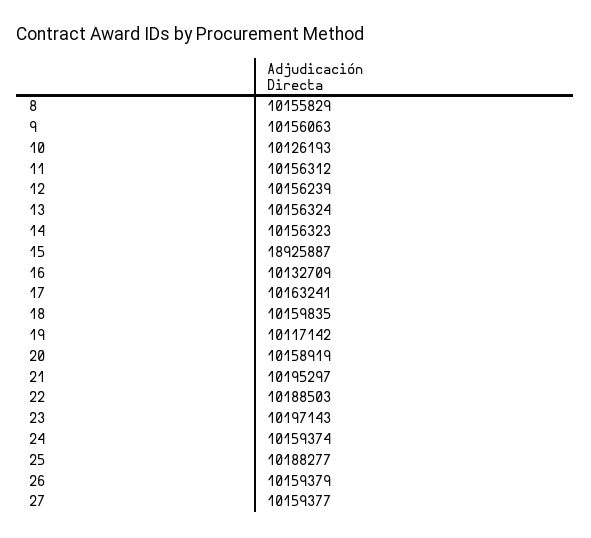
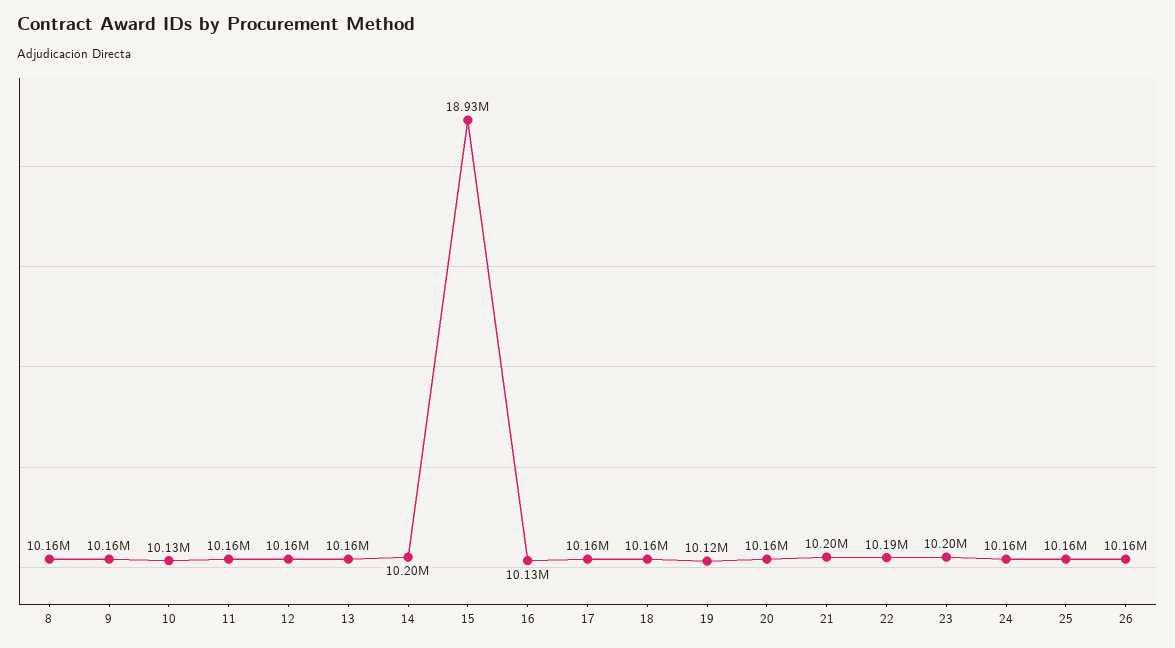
14: 10156323 -> 10200000
25: 10188277 -> 10160000
27: 10159377 -> none

